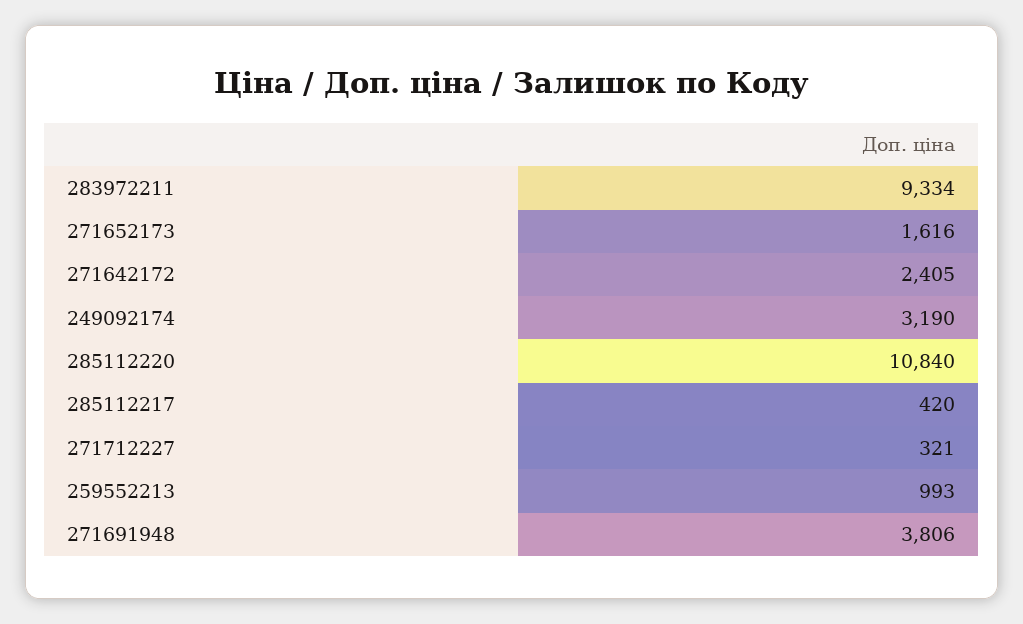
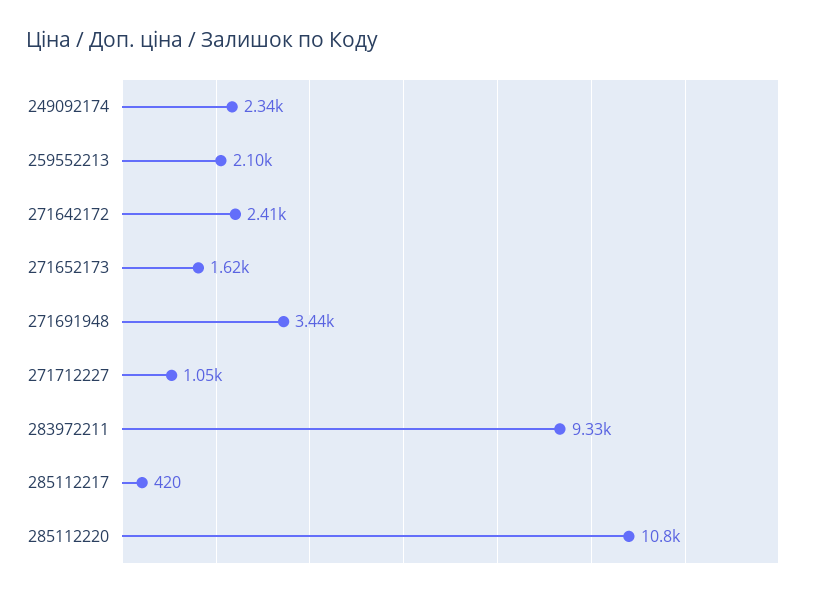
249092174: 3190 -> 2340
271712227: 321 -> 1050
259552213: 993 -> 2100
271691948: 3806 -> 3440

